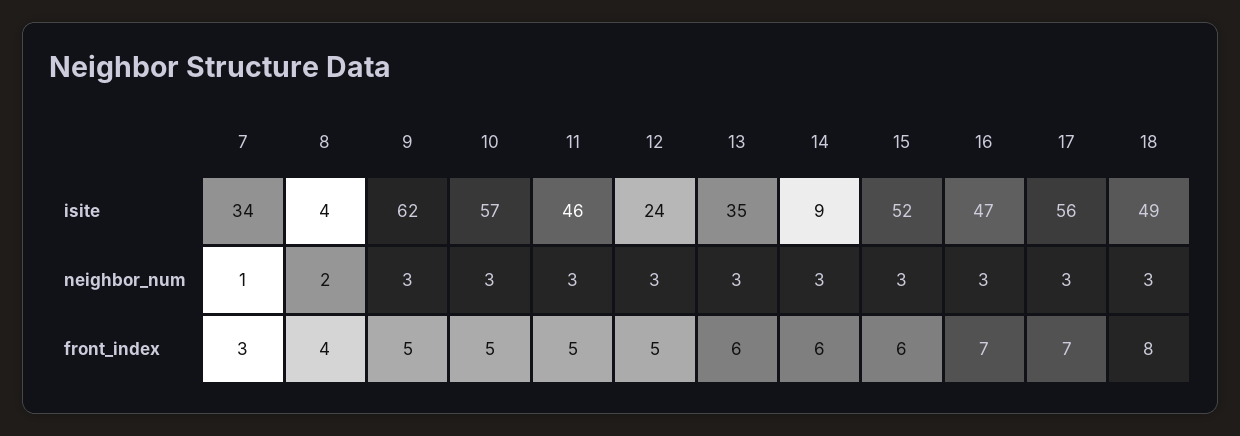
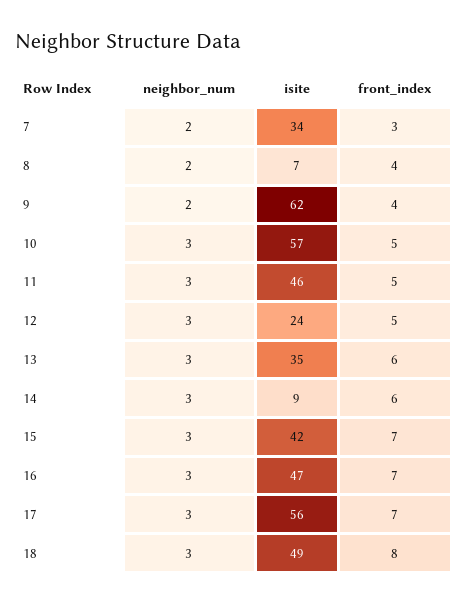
8, isite: 4 -> 7
15, isite: 52 -> 42
7, neighbor_num: 1 -> 2
9, neighbor_num: 3 -> 2
9, front_index: 5 -> 4
15, front_index: 6 -> 7

